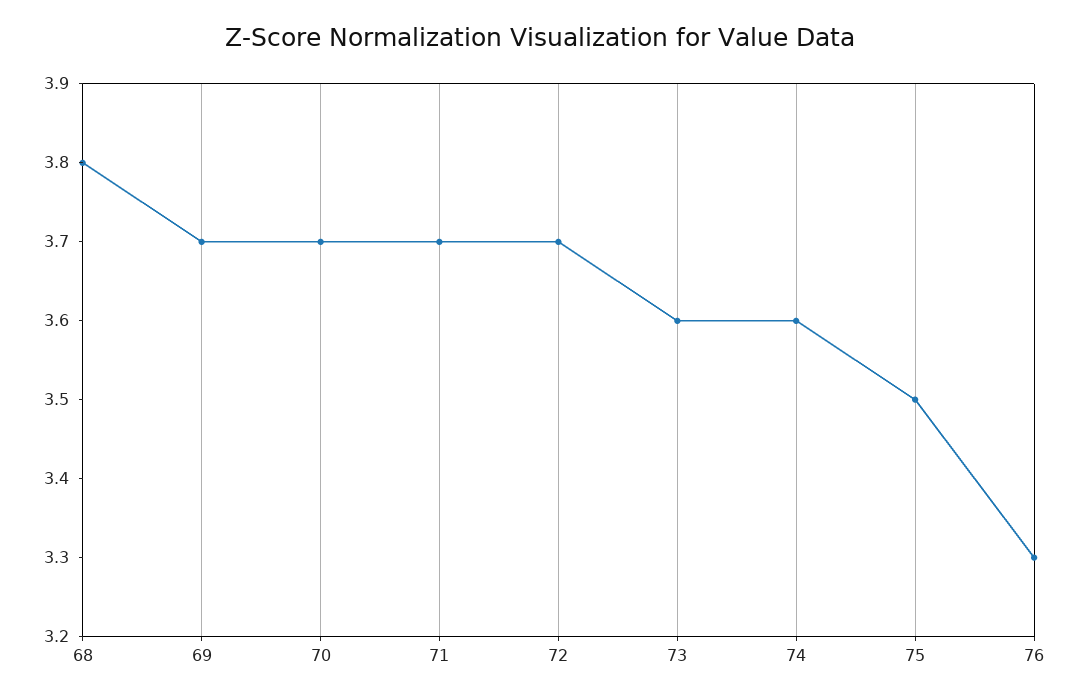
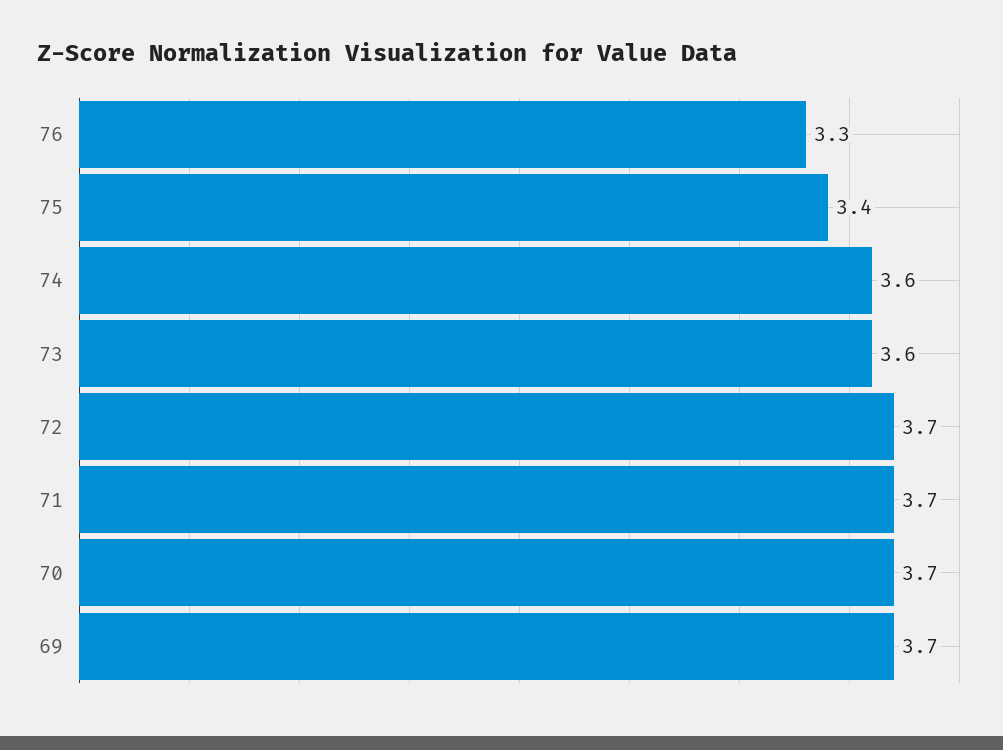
68: 3.8 -> none
75: 3.5 -> 3.4

